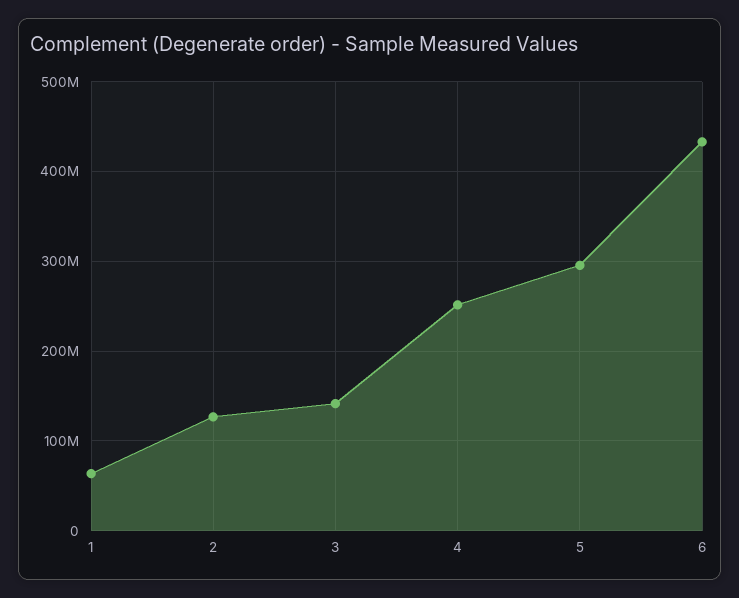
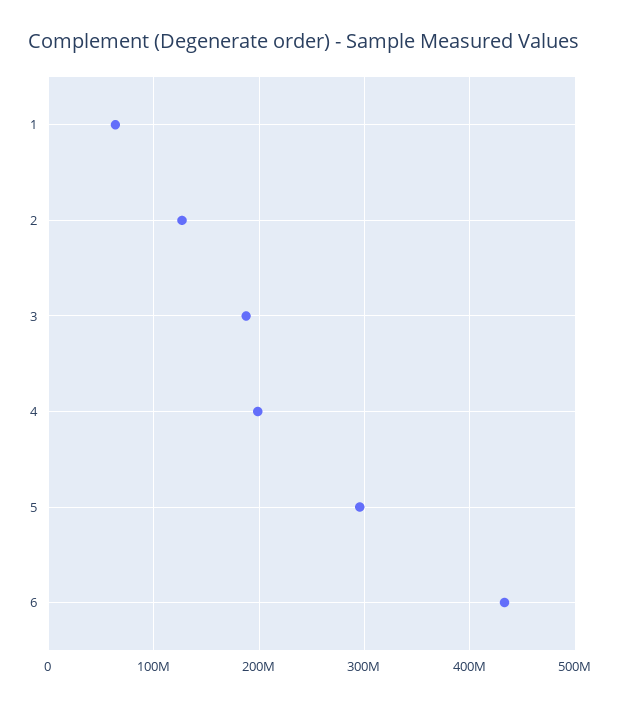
3: 140000000 -> 190000000
4: 250000000 -> 200000000

